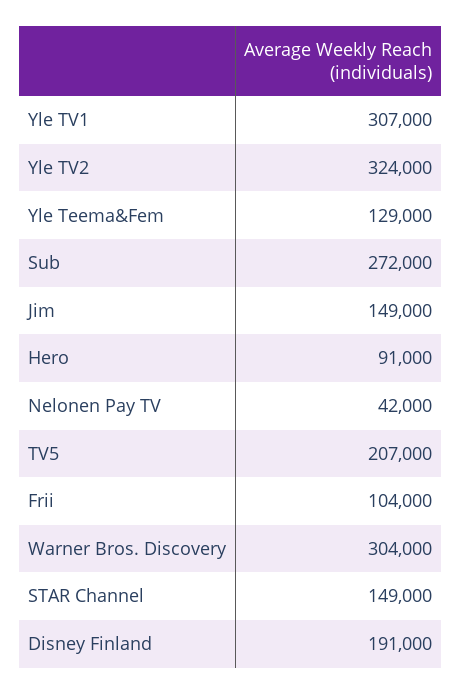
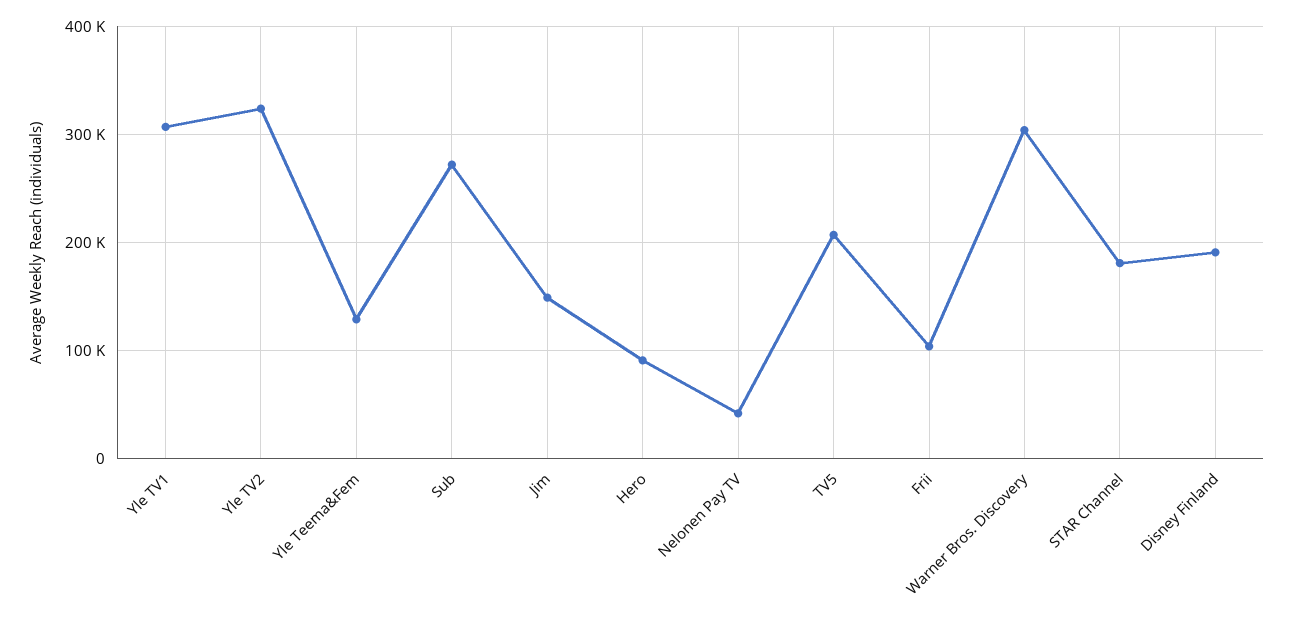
STAR Channel: 149000 -> 180000

